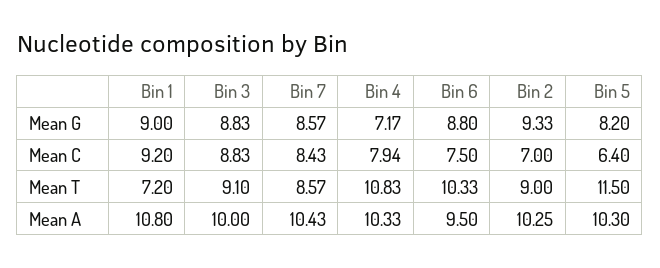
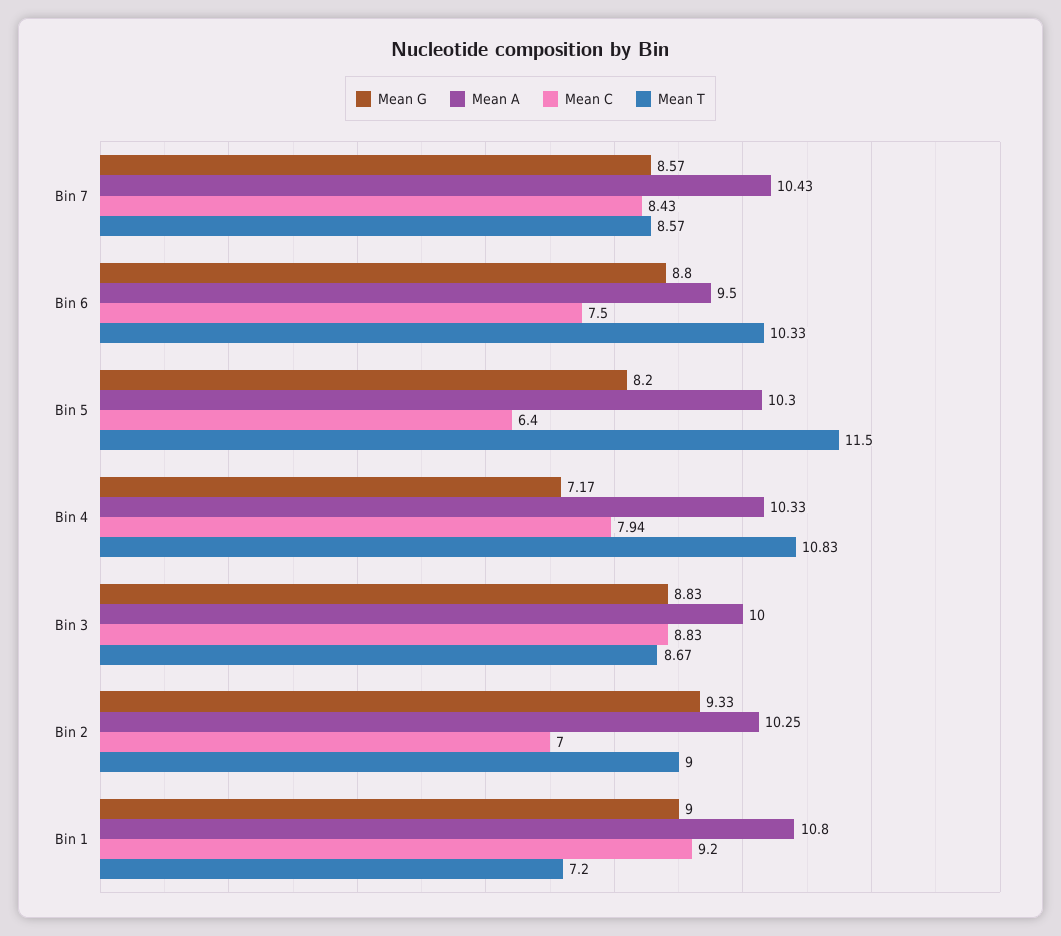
Mean T, Bin 3: 9.1 -> 8.67

